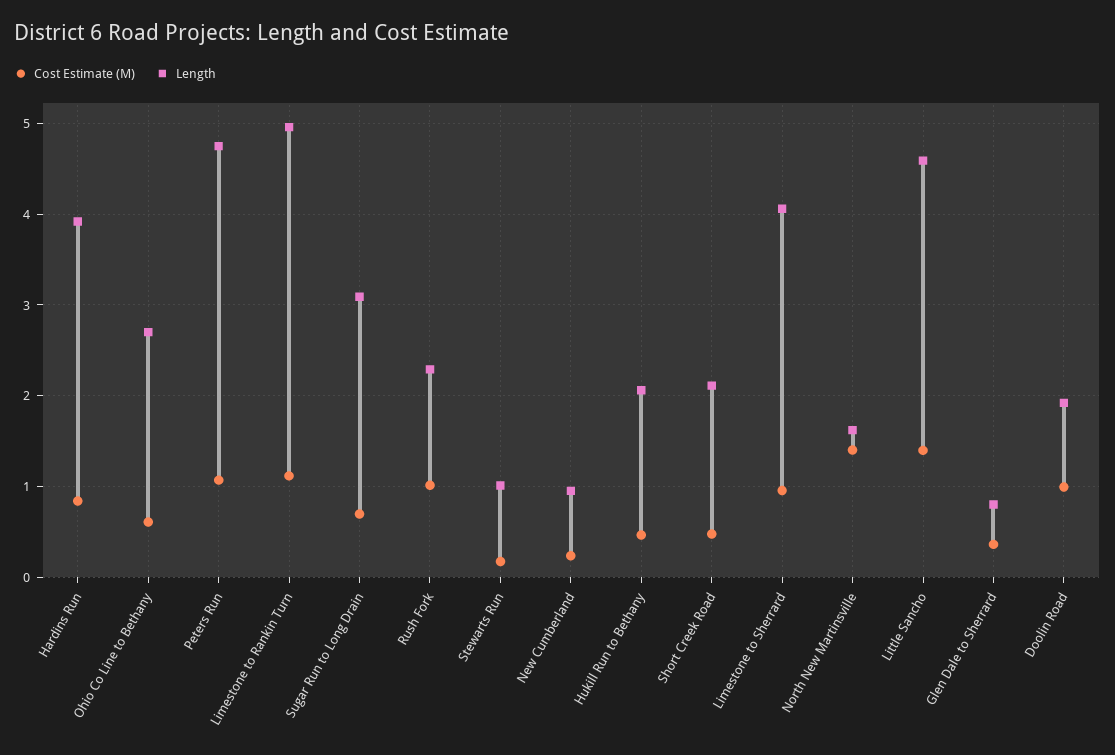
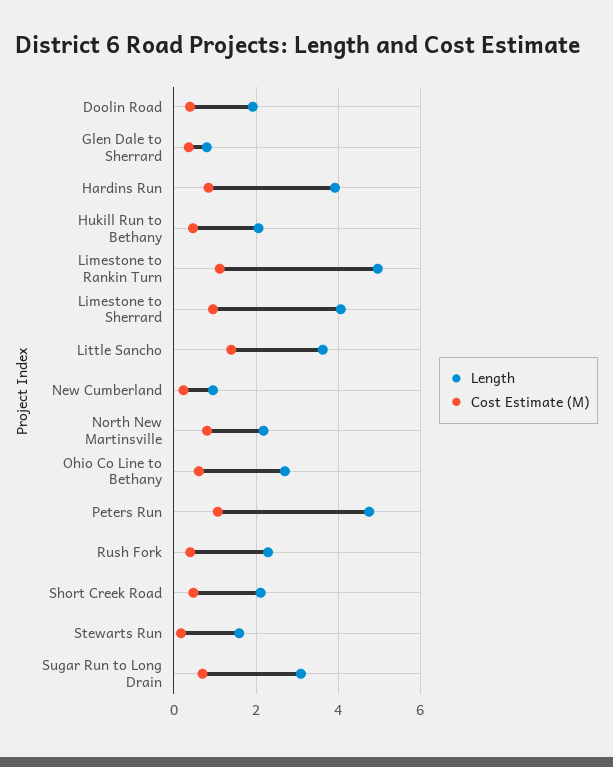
Cost Estimate (M), Rush Fork: 1 -> 0.4
Length, Stewarts Run: 1 -> 1.6
Cost Estimate (M), North New Martinsville: 1.4 -> 0.8
Length, North New Martinsville: 1.6 -> 2.2
Length, Little Sancho: 4.6 -> 3.6
Cost Estimate (M), Doolin Road: 1 -> 0.4

